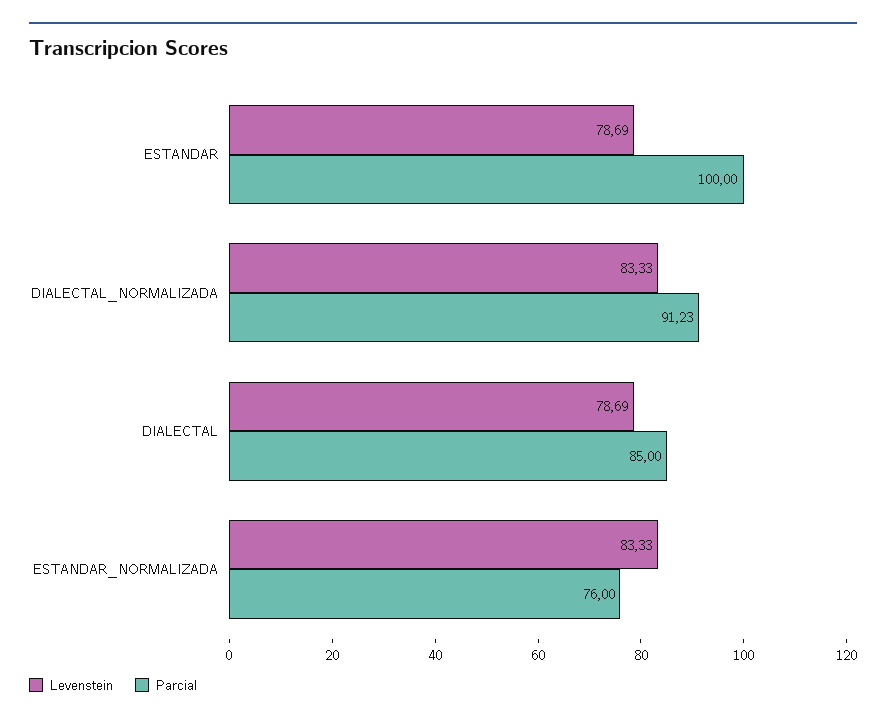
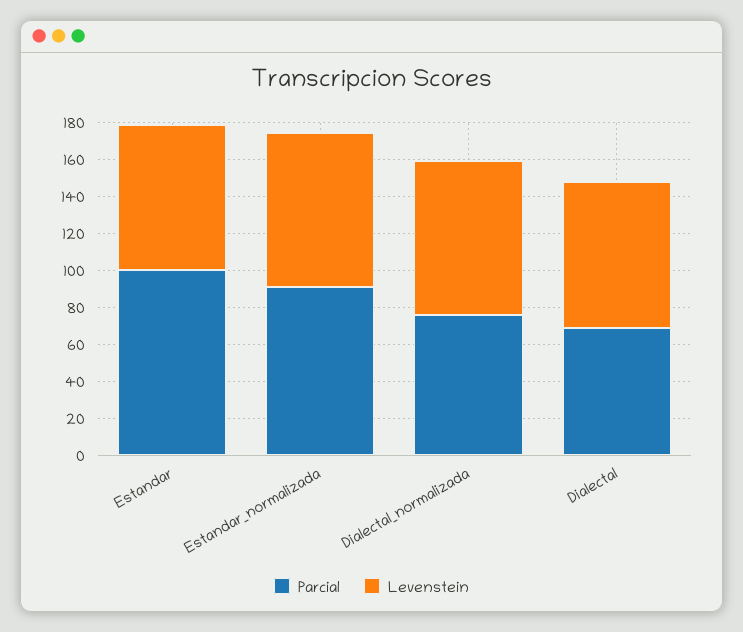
Parcial, DIALECTAL_NORMALIZADA: 91.23 -> 75
Parcial, DIALECTAL: 85 -> 70
Parcial, ESTANDAR_NORMALIZADA: 76 -> 90

